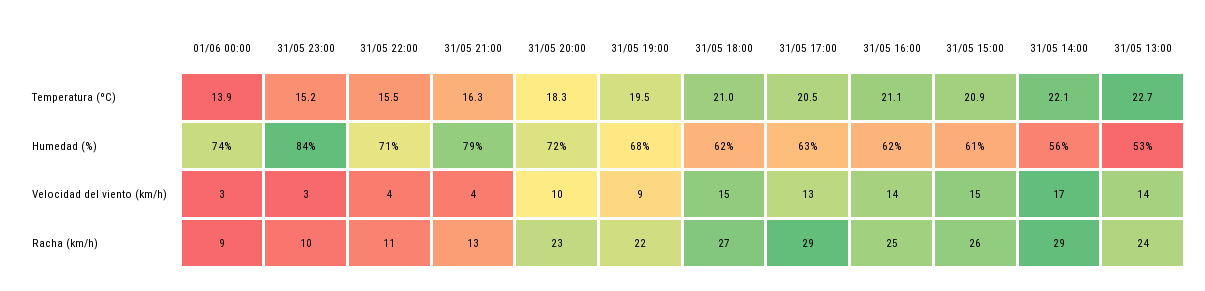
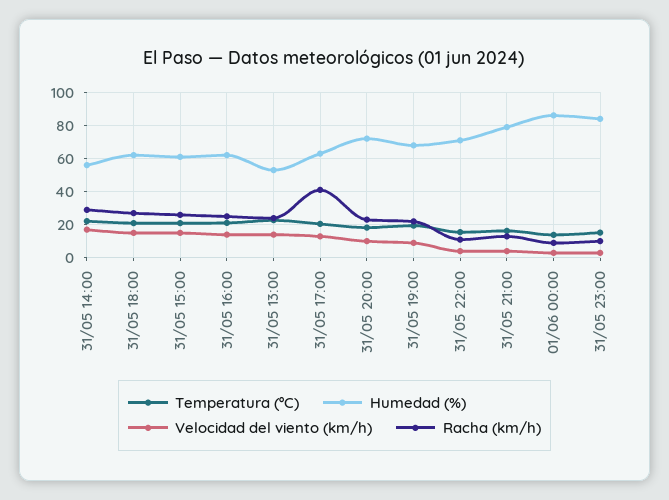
Humedad (%), 01/06 00:00: 74 -> 85
Racha (km/h), 31/05 17:00: 29 -> 40

